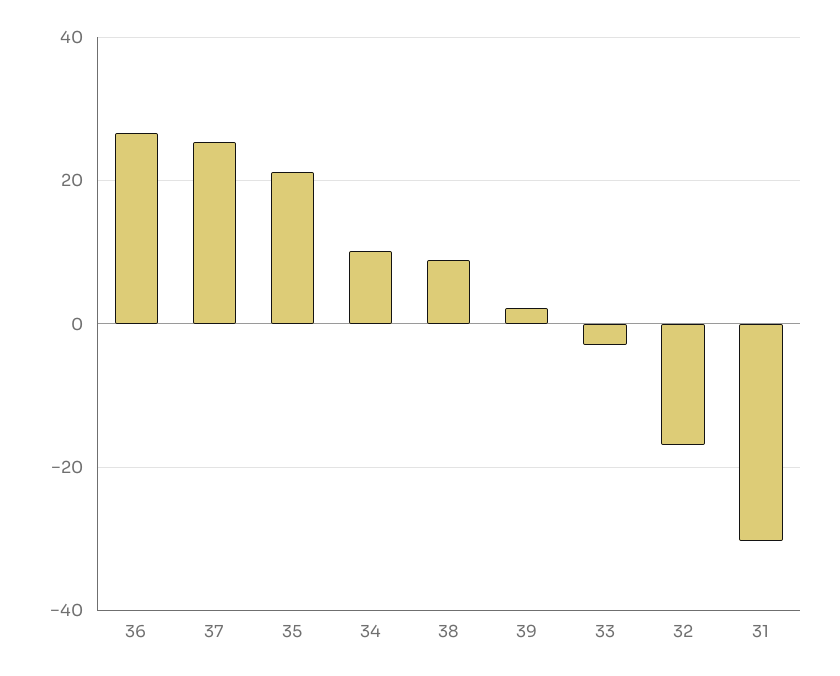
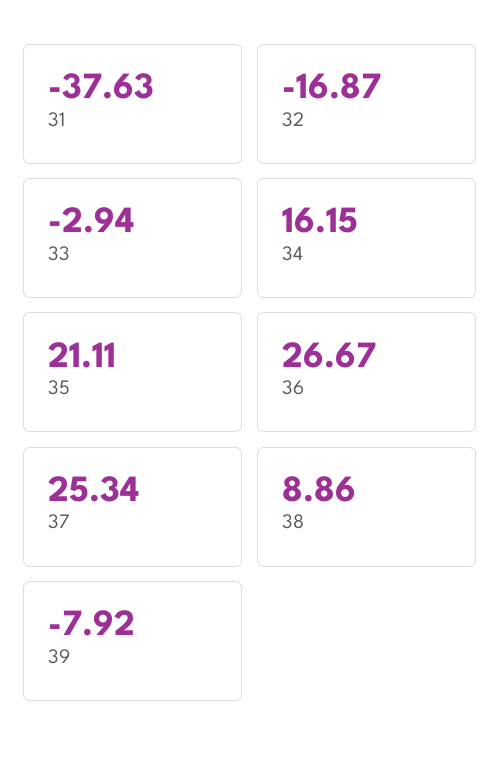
34: 10 -> 16.15
39: 2 -> -7.92
31: -30 -> -37.63

